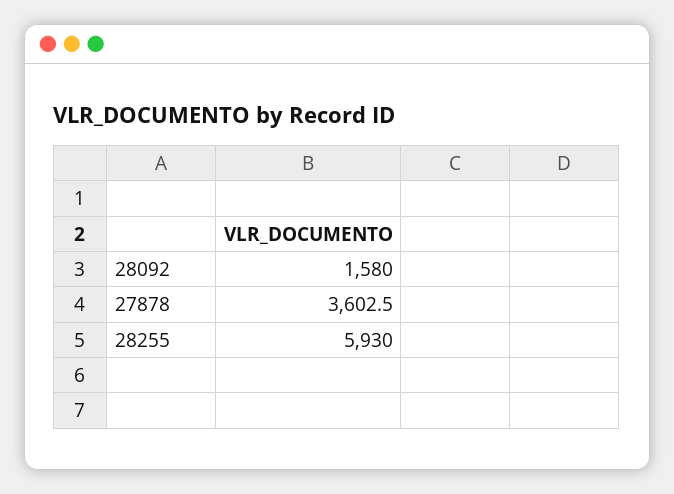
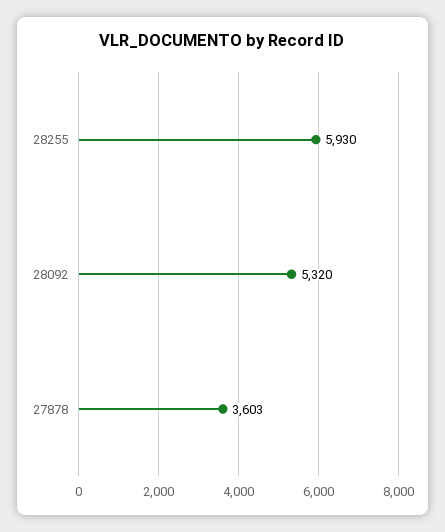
28092: 1580 -> 5320

